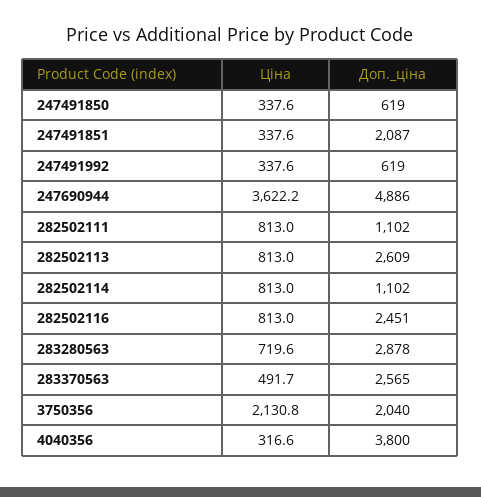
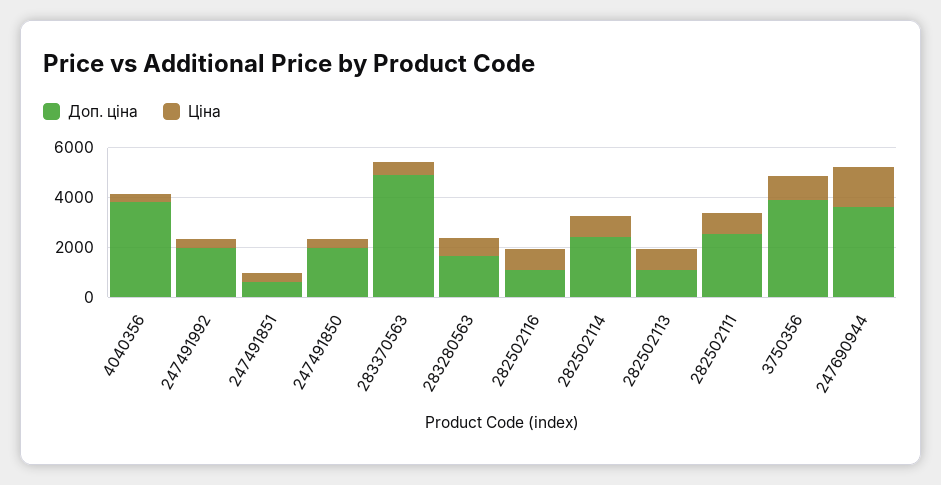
Доп._ціна, 247491850: 619 -> 2000
Доп._ціна, 247491851: 2087 -> 500
Доп._ціна, 247491992: 619 -> 2000
Ціна, 247690944: 3622.2 -> 1500
Доп._ціна, 247690944: 4886 -> 3500
Доп._ціна, 282502111: 1102 -> 2500
Доп._ціна, 282502113: 2609 -> 1000
Доп._ціна, 282502114: 1102 -> 2500
Доп._ціна, 282502116: 2451 -> 1000
Доп._ціна, 283280563: 2878 -> 1500
Доп._ціна, 283370563: 2565 -> 5000
Ціна, 3750356: 2130.8 -> 1000
Доп._ціна, 3750356: 2040 -> 4000

